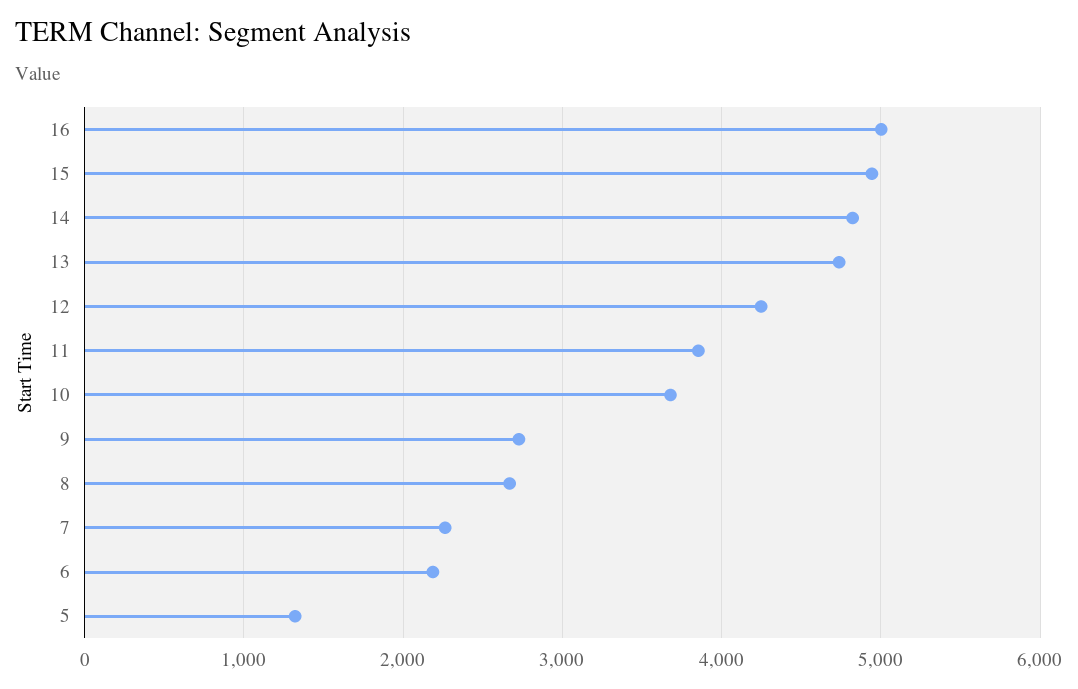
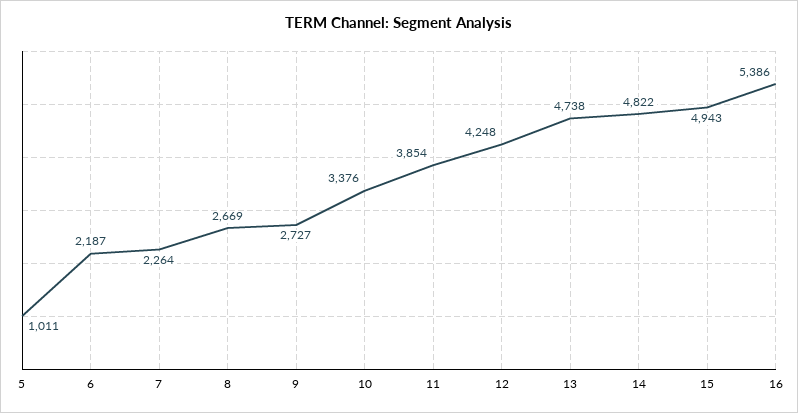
16: 5000 -> 5386
10: 3700 -> 3376
5: 1300 -> 1011

